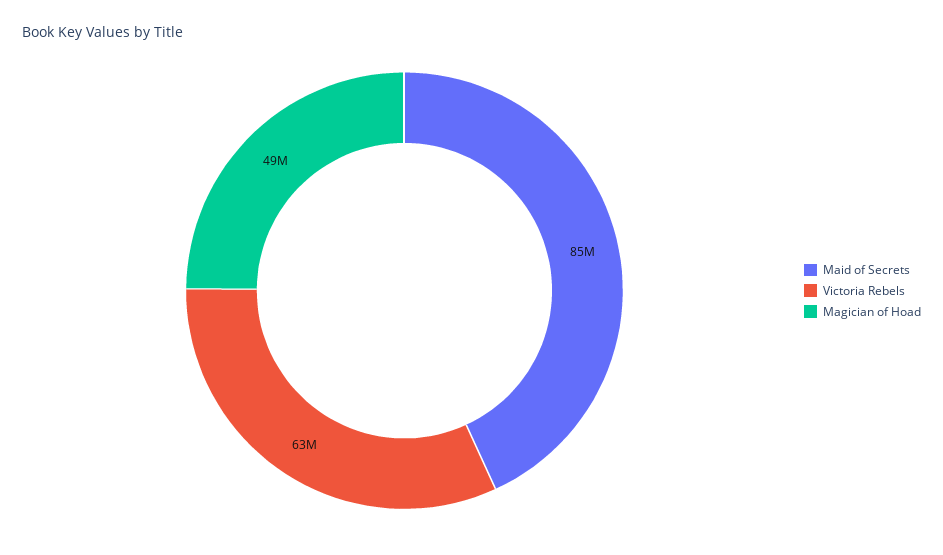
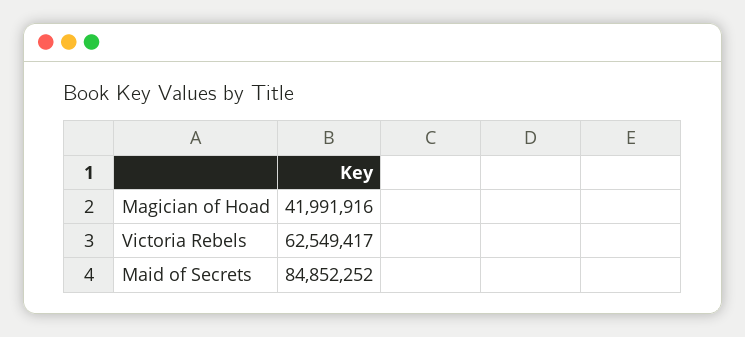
Magician of Hoad: 49000000 -> 41991916

